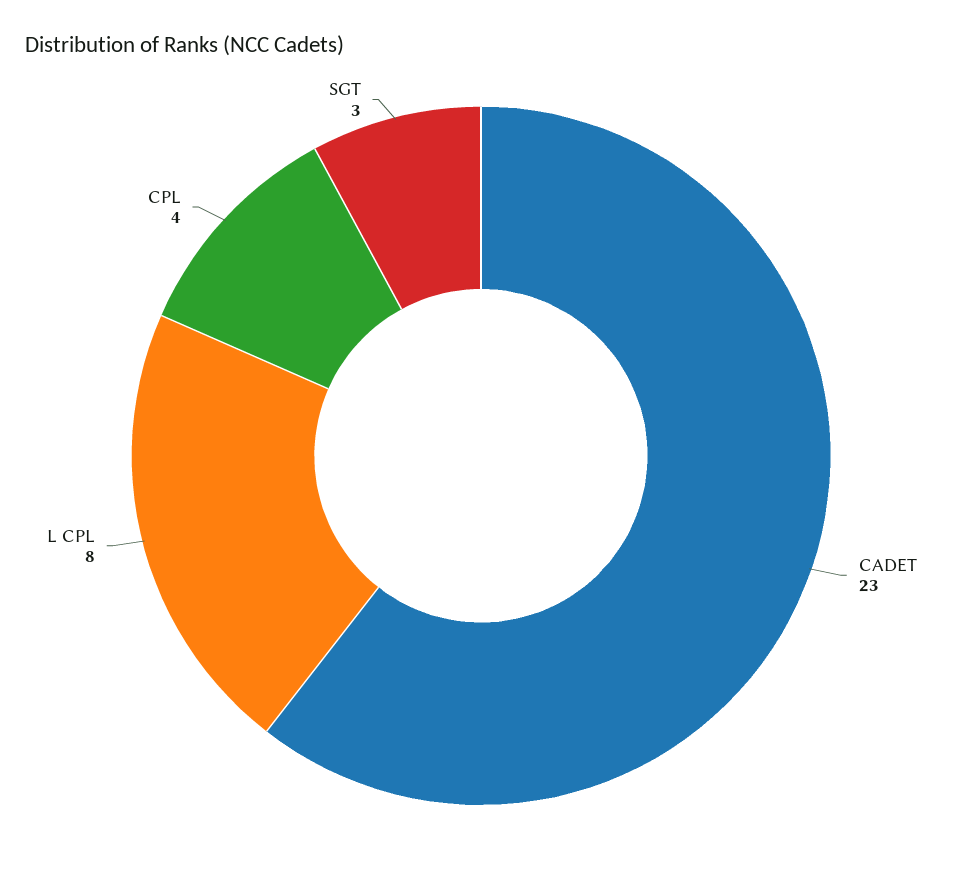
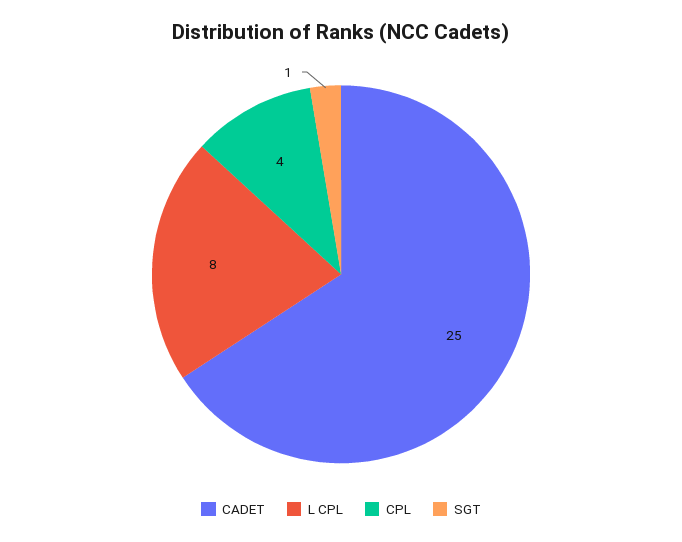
CADET: 23 -> 25
SGT: 3 -> 1

